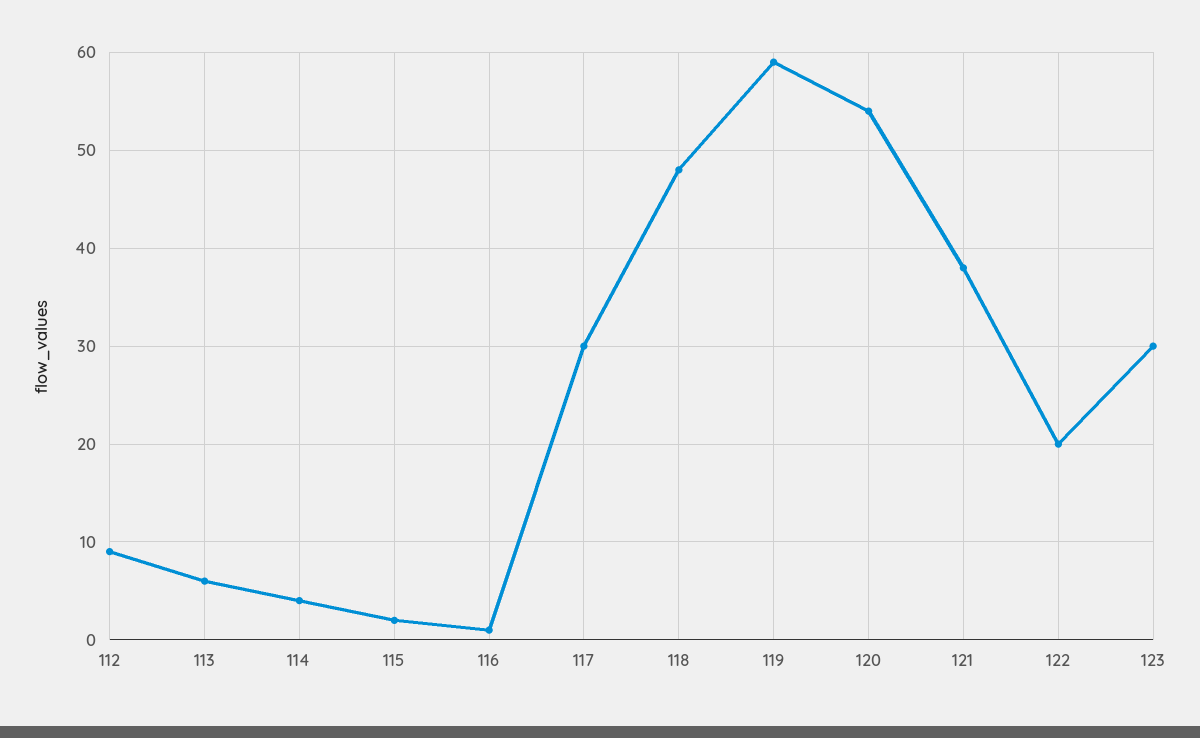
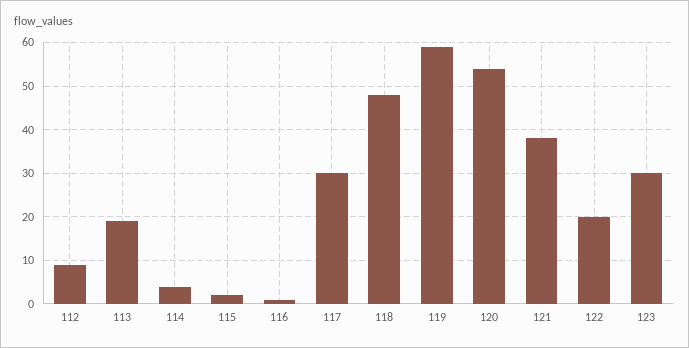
113: 6 -> 20

